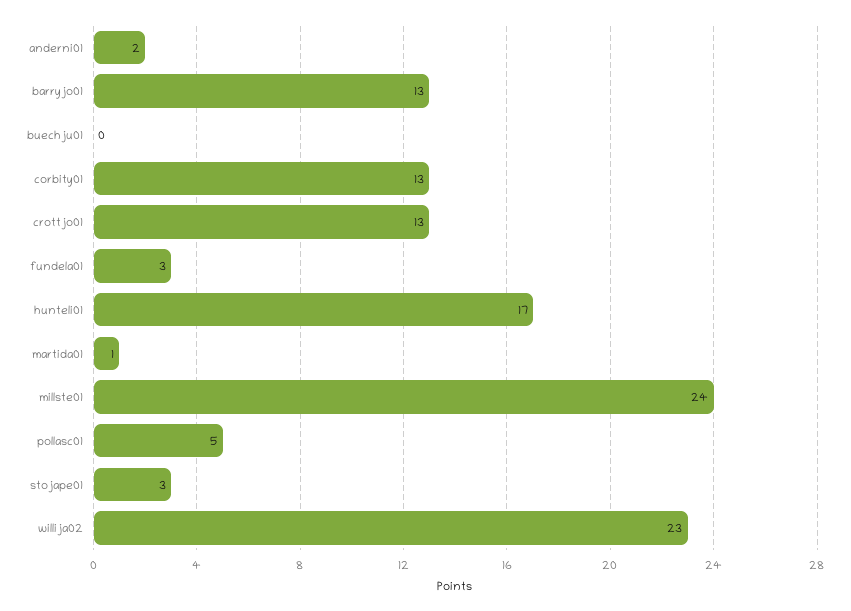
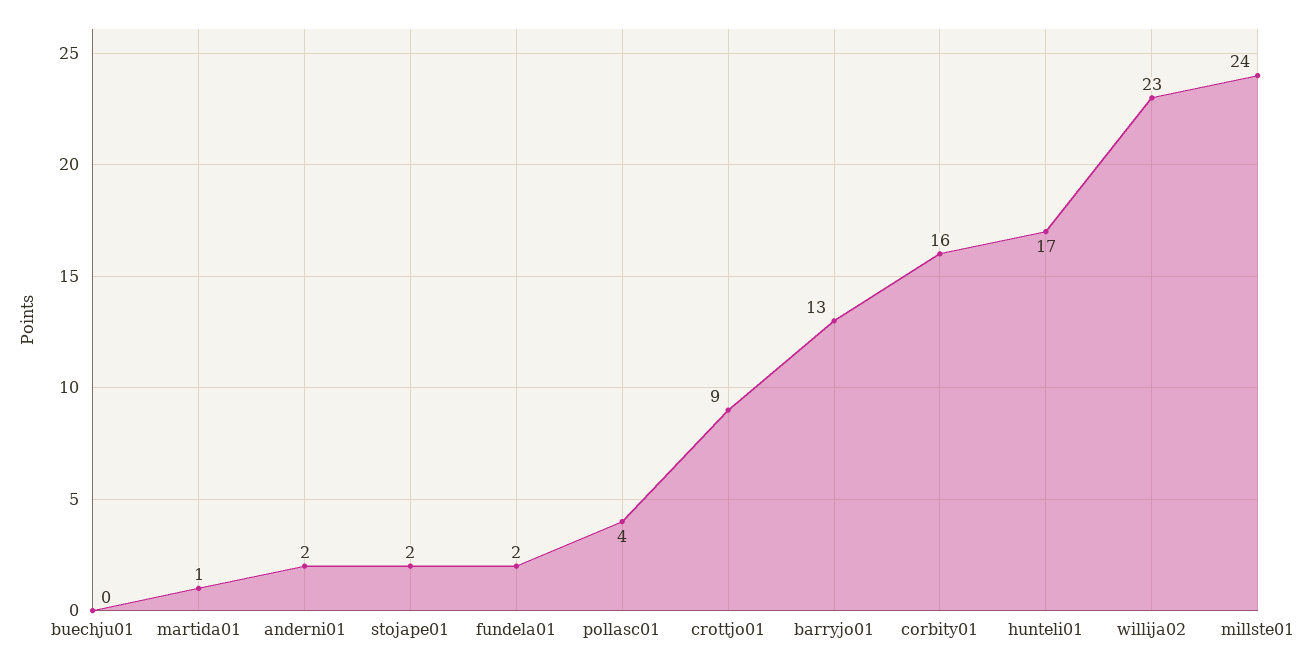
corbity01: 13 -> 16
crottjo01: 13 -> 9
fundela01: 3 -> 2
pollasc01: 5 -> 4
stojape01: 3 -> 2

